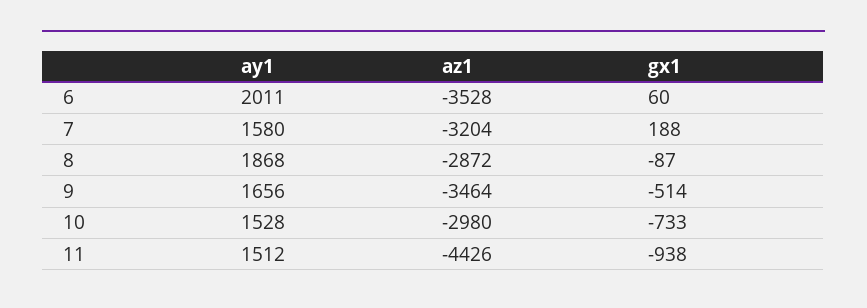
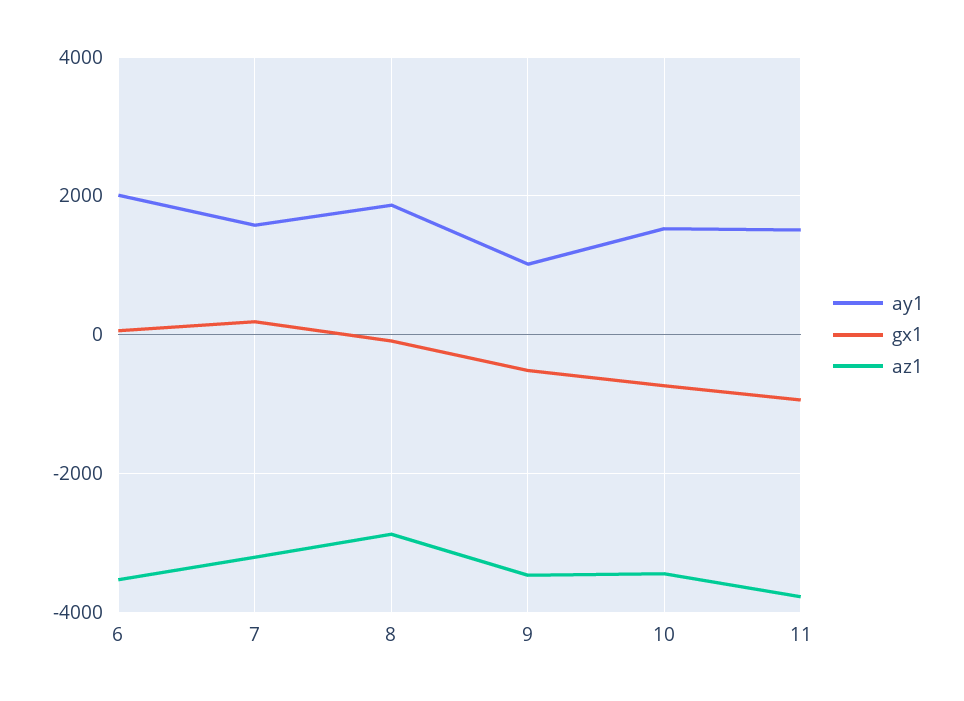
ay1, 9: 1656 -> 1000
az1, 10: -2980 -> -3400
az1, 11: -4426 -> -3800

